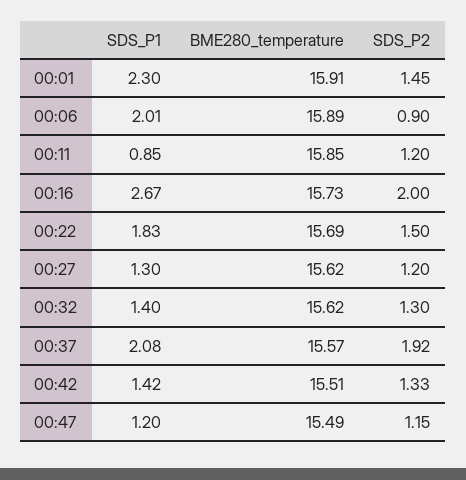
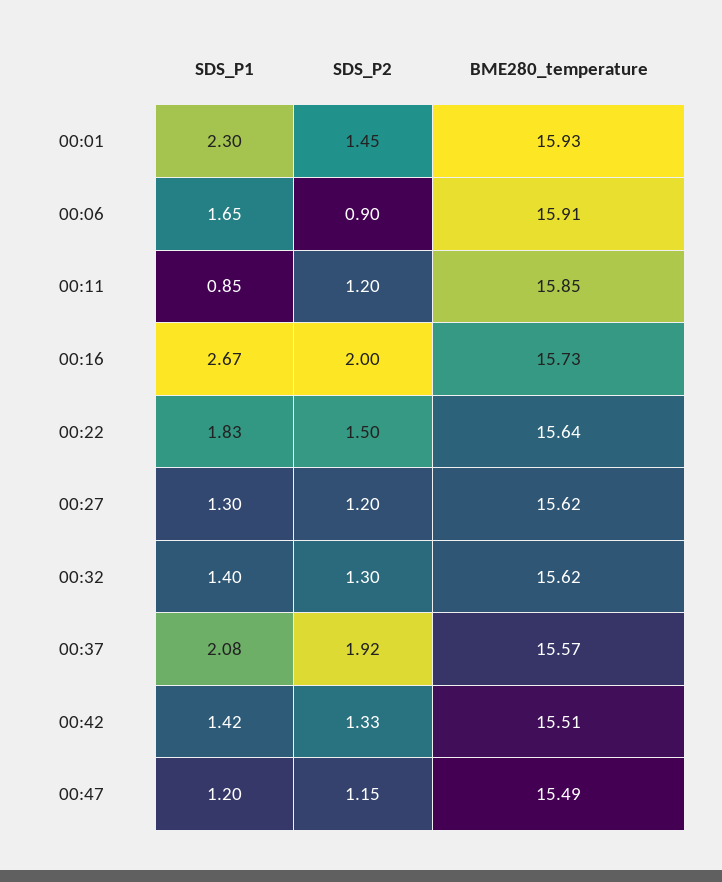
BME280_temperature, 00:01: 15.91 -> 15.93
SDS_P1, 00:06: 2.01 -> 1.65
BME280_temperature, 00:06: 15.89 -> 15.91
BME280_temperature, 00:22: 15.69 -> 15.64

